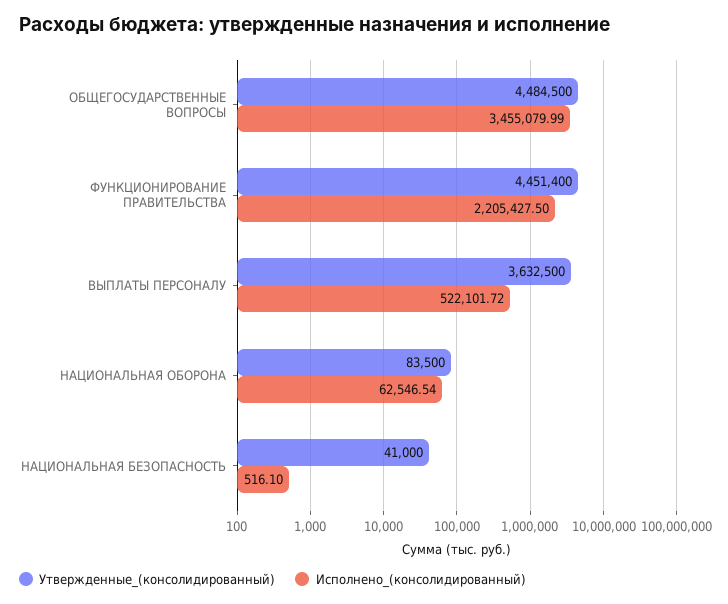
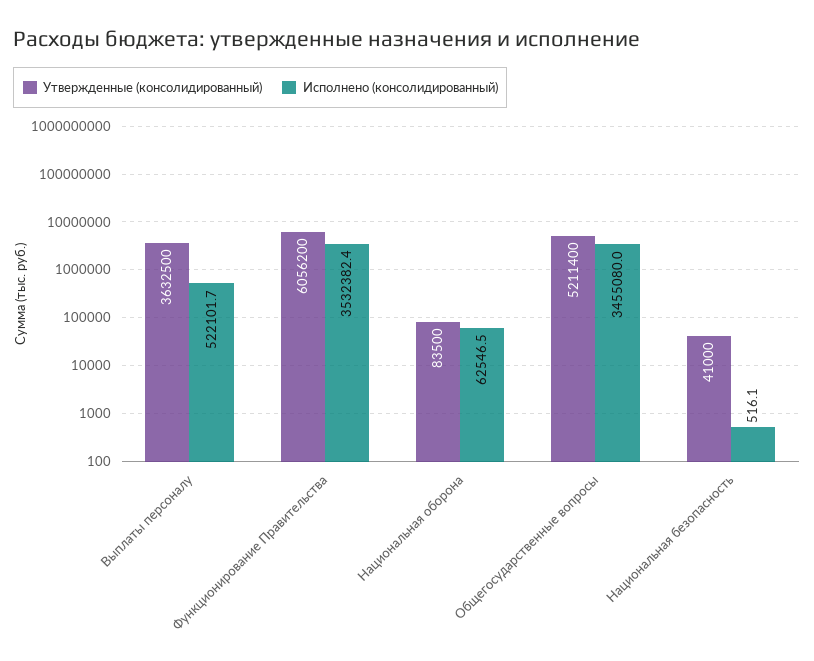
Утвержденные_(консолидированный), ОБЩЕГОСУДАРСТВЕННЫЕ ВОПРОСЫ: 4484500 -> 5211400
Утвержденные_(консолидированный), ФУНКЦИОНИРОВАНИЕ ПРАВИТЕЛЬСТВА: 4451400 -> 6056200
Исполнено_(консолидированный), ФУНКЦИОНИРОВАНИЕ ПРАВИТЕЛЬСТВА: 2205427.5 -> 3532382.4

